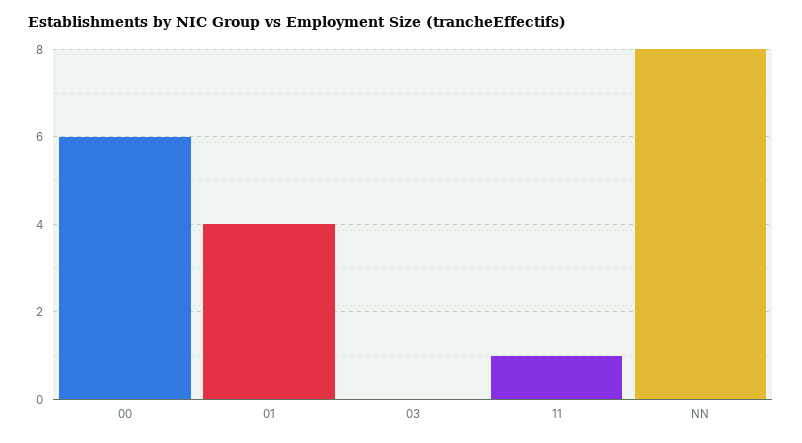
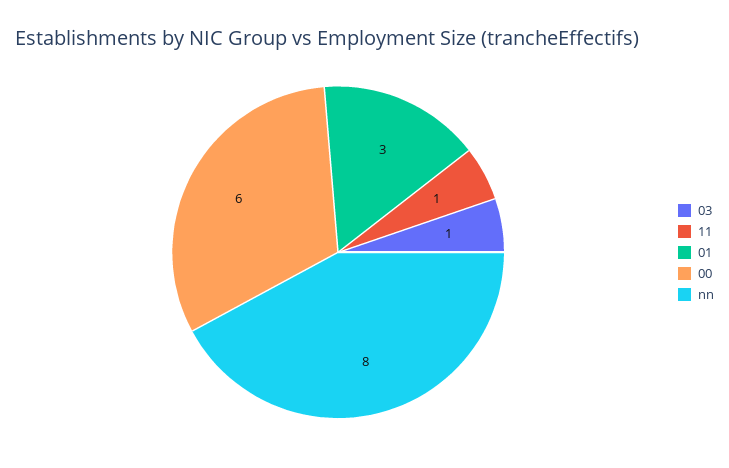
01: 4 -> 3
03: 0 -> 1

